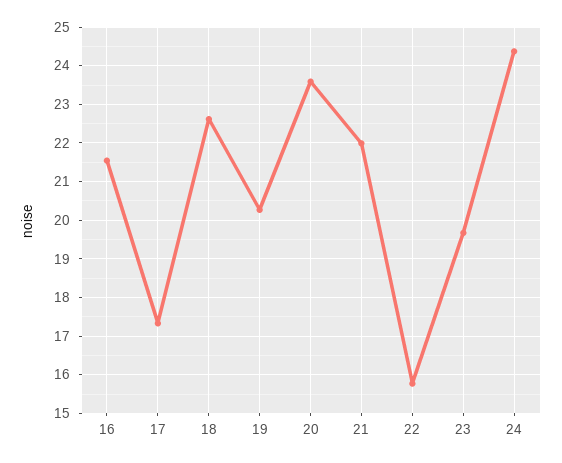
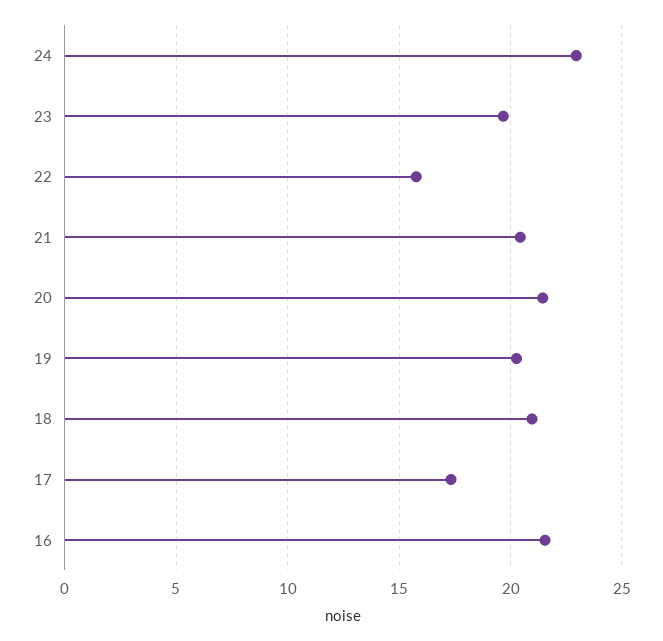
18: 22.6 -> 21
20: 23.6 -> 21.5
21: 22 -> 20.5
24: 24.4 -> 23

